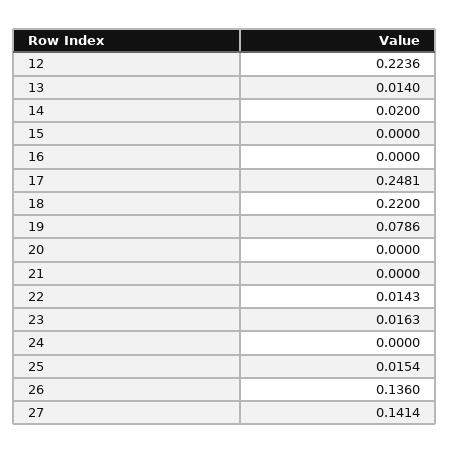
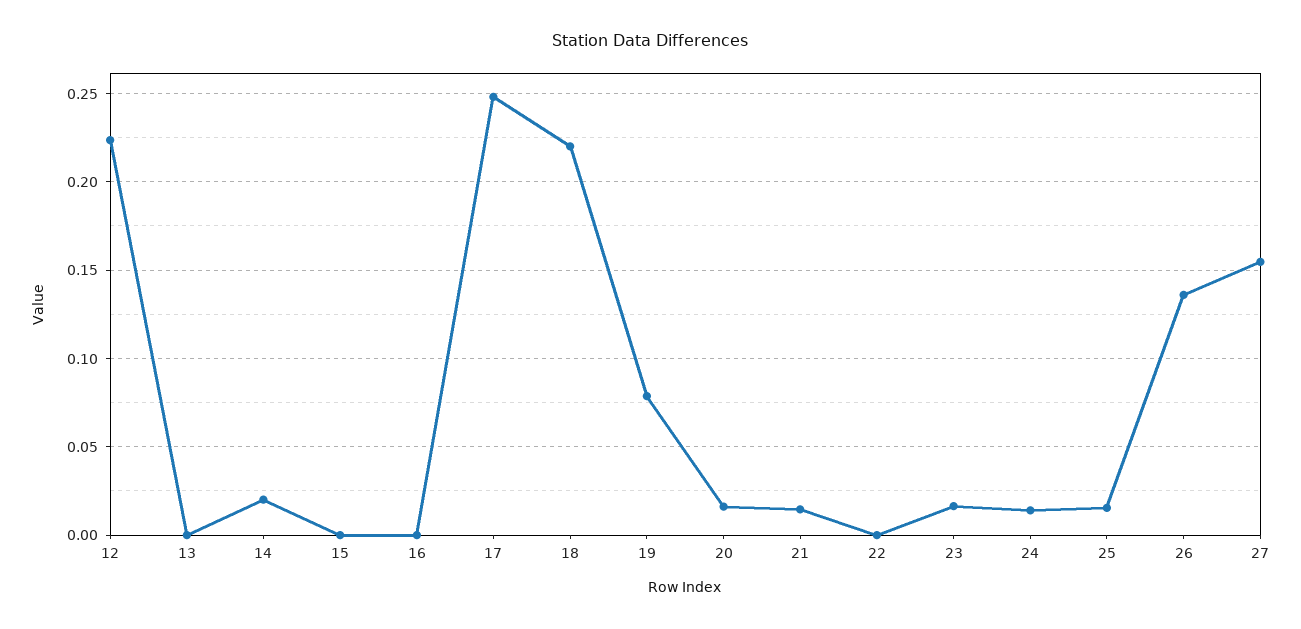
13: 0.014 -> 0
20: 0 -> 0.015
21: 0 -> 0.015
22: 0.0143 -> 0
24: 0 -> 0.015
27: 0.1414 -> 0.155

